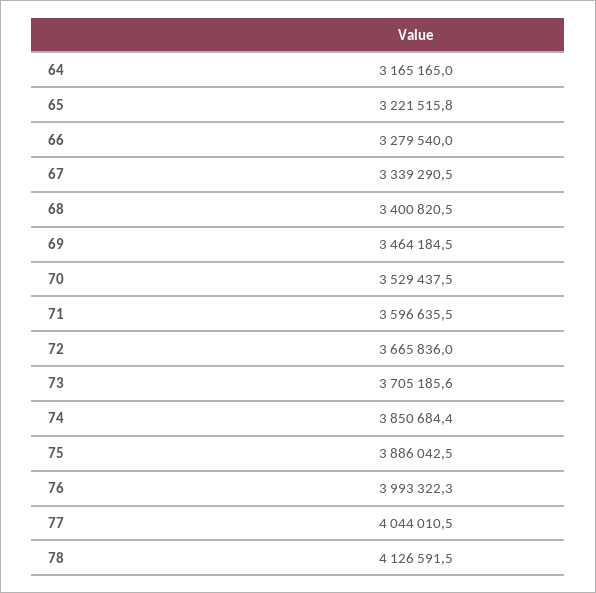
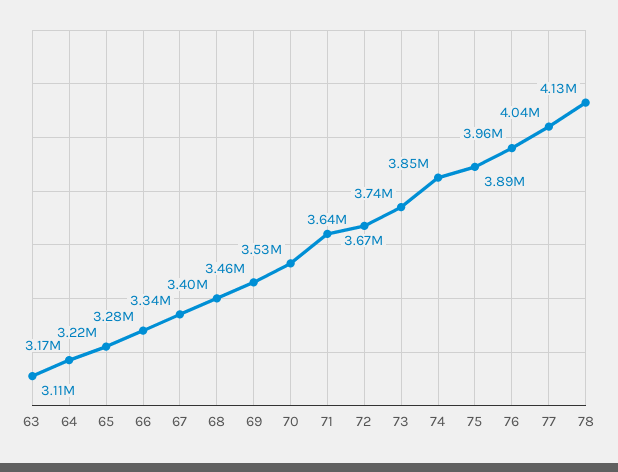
71: 3596635.5 -> 3640000
73: 3705185.6 -> 3740000
76: 3993322.3 -> 3960000
63: none -> 3110000

